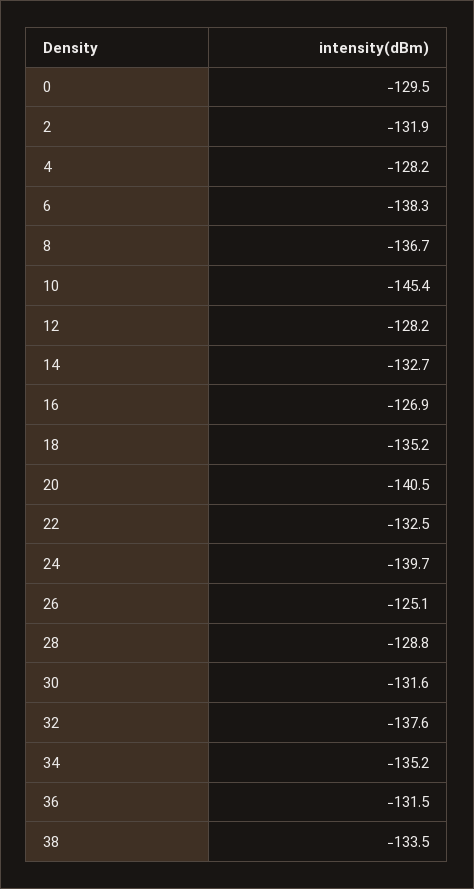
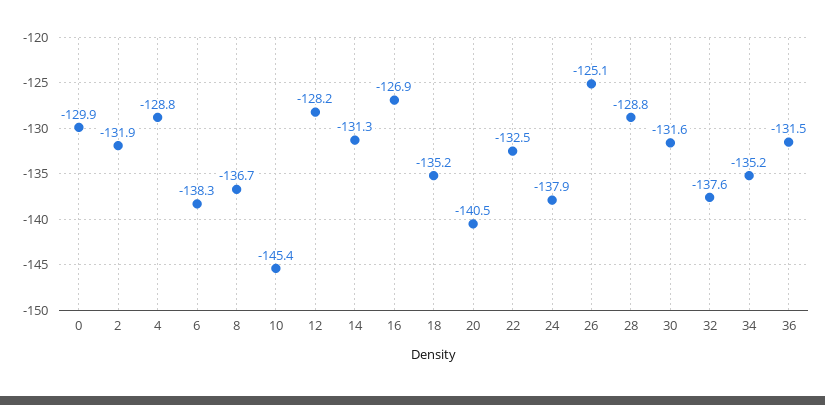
0: -129.5 -> -129.9
4: -128.2 -> -128.8
14: -132.7 -> -131.3
24: -139.7 -> -137.9
38: -133.5 -> none

